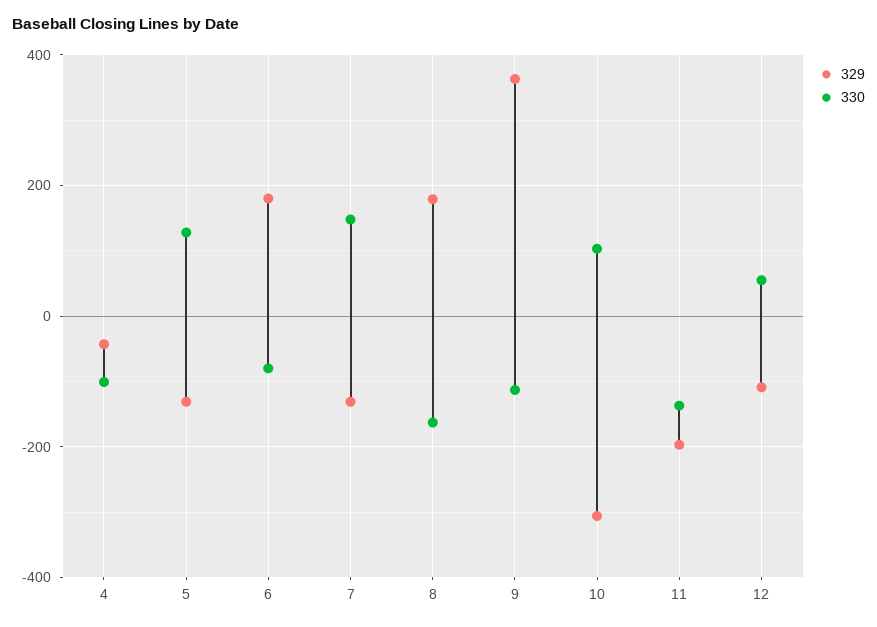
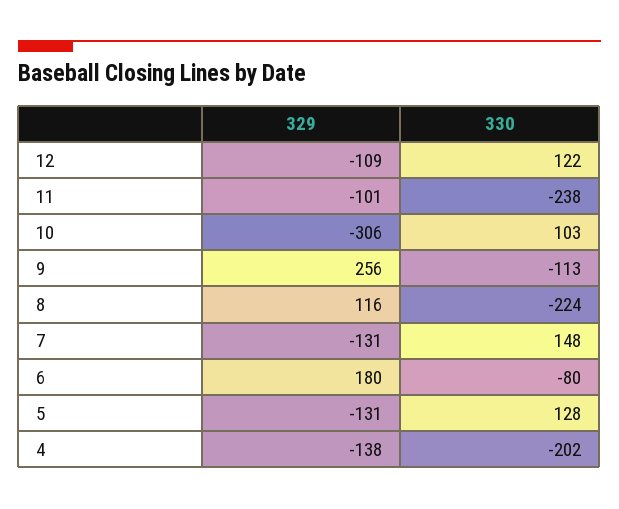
329, 4: -40 -> -138
330, 4: -100 -> -202
329, 8: 180 -> 116
330, 8: -160 -> -224
329, 9: 360 -> 256
329, 11: -200 -> -101
330, 11: -140 -> -238
330, 12: 60 -> 122

